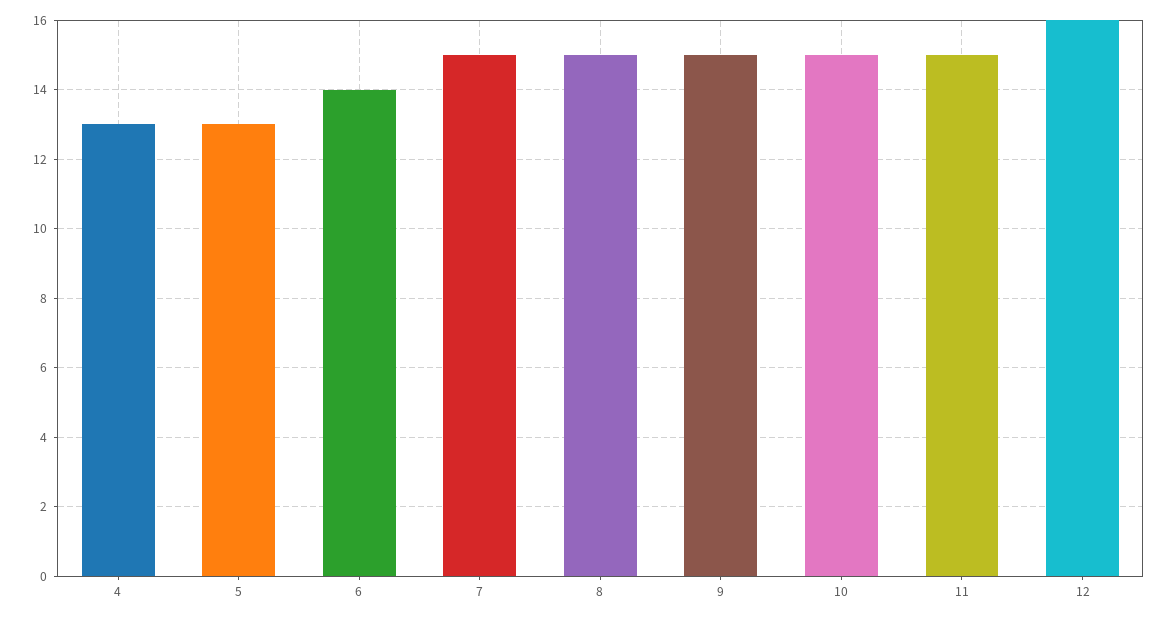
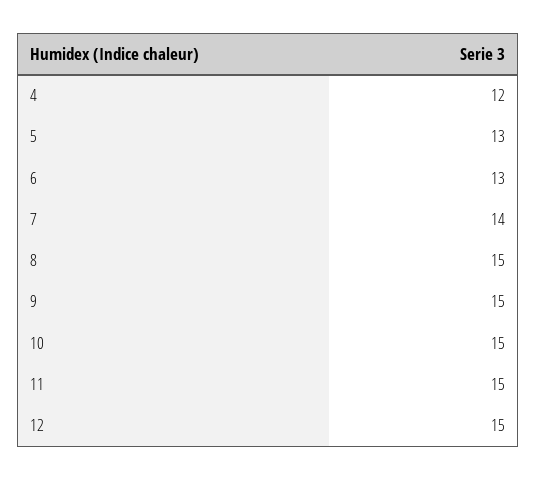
4: 13 -> 12
6: 14 -> 13
7: 15 -> 14
12: 16 -> 15

